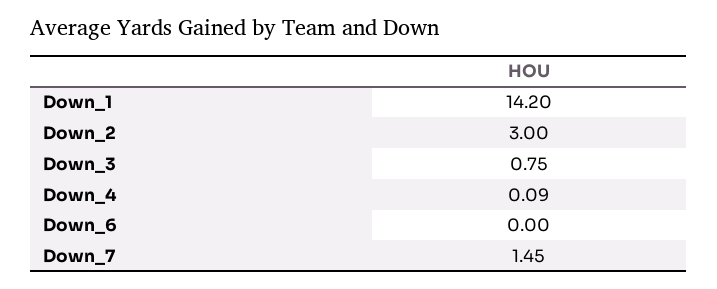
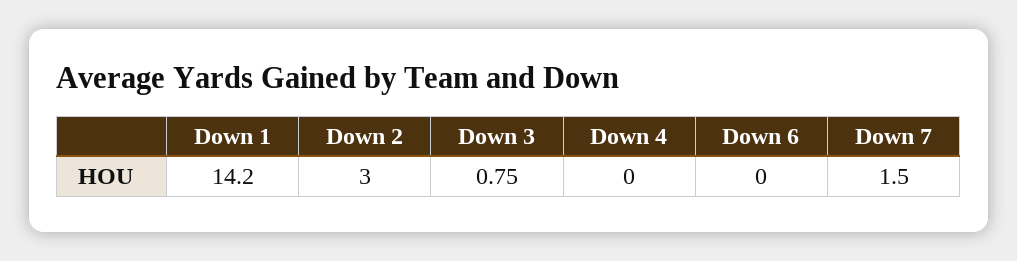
Down_4: 0.09 -> 0
Down_7: 1.45 -> 1.5

